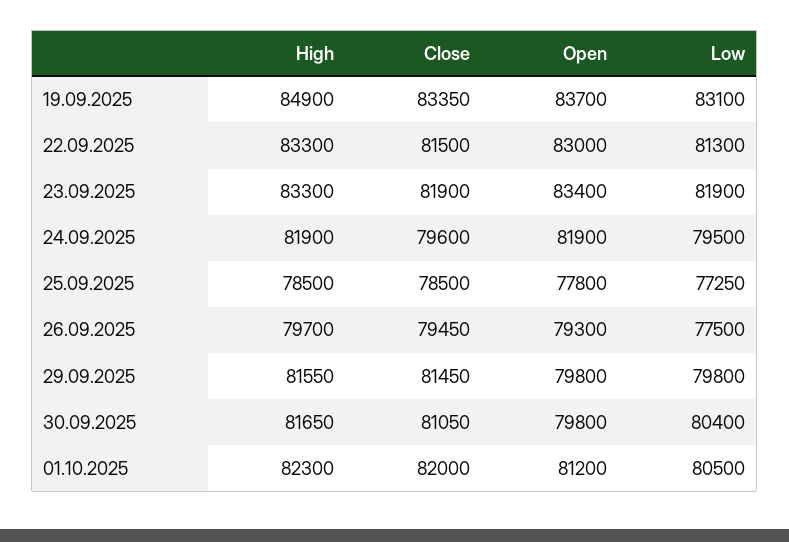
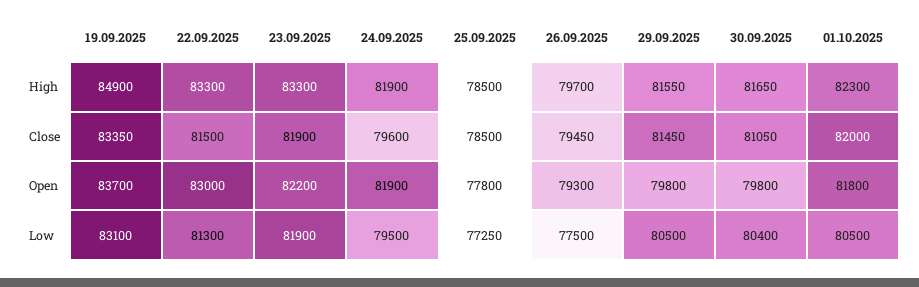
Open, 23.09.2025: 83400 -> 82200
Low, 29.09.2025: 79800 -> 80500
Open, 01.10.2025: 81200 -> 81800

